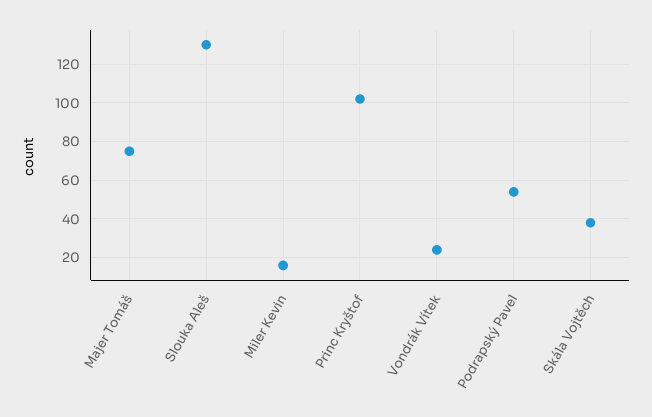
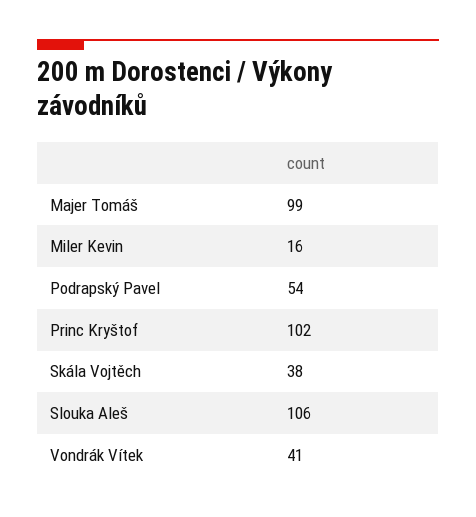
Majer Tomáš: 75 -> 99
Slouka Aleš: 130 -> 106
Vondrák Vítek: 25 -> 41

